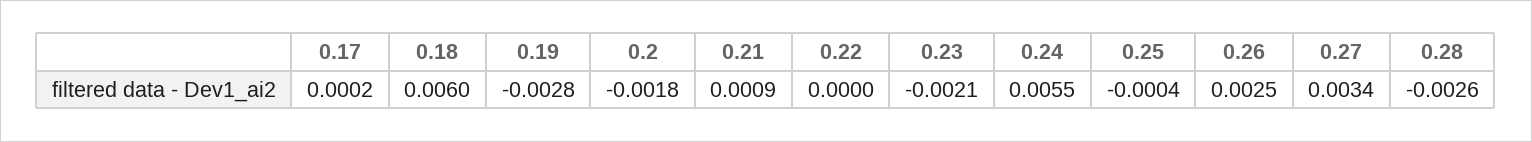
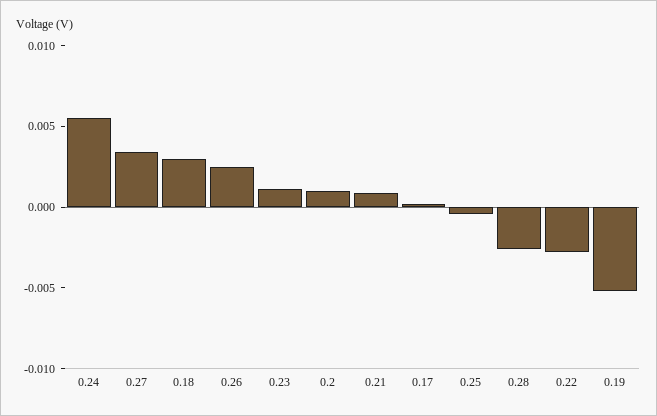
0.18: 0.006 -> 0.003
0.19: -0.0028 -> -0.005
0.2: -0.0018 -> 0.001
0.22: 0 -> -0.003
0.23: -0.0021 -> 0.001

